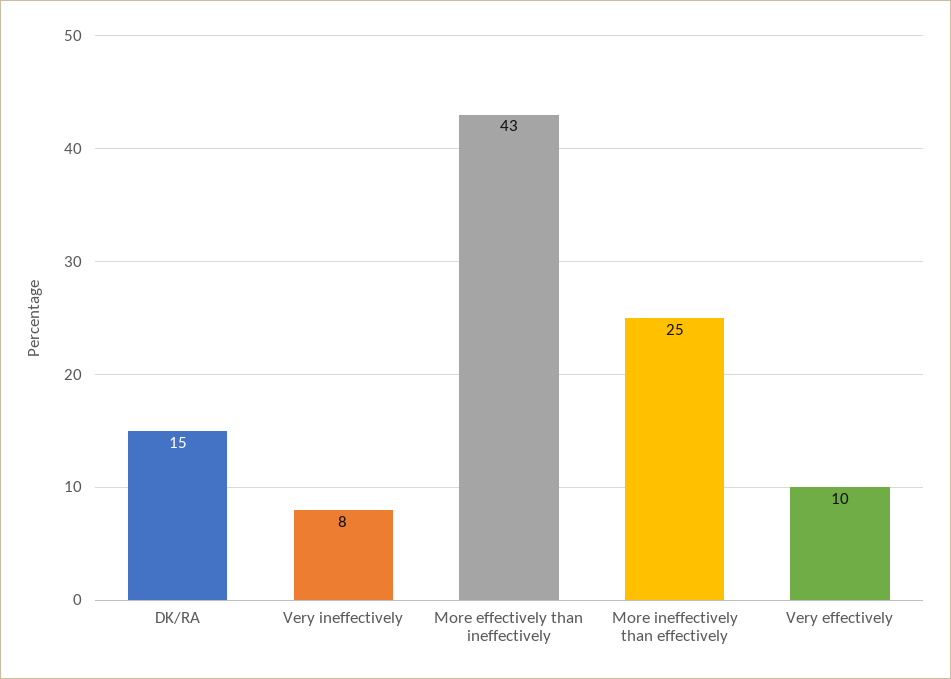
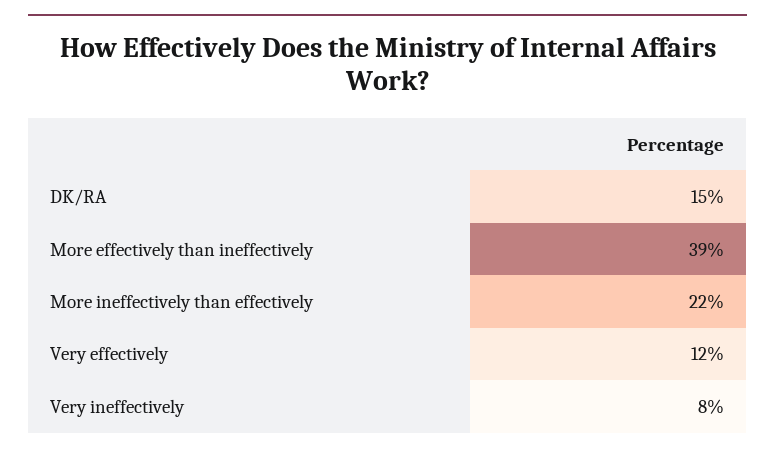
More effectively than ineffectively: 43 -> 39
More ineffectively than effectively: 25 -> 22
Very effectively: 10 -> 12

